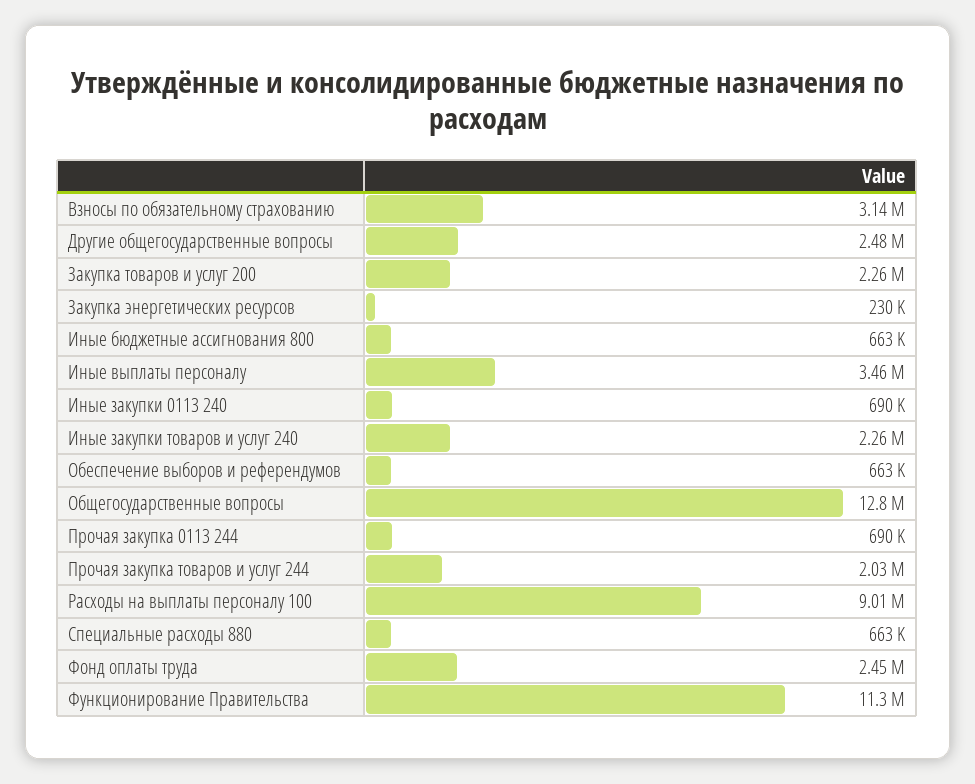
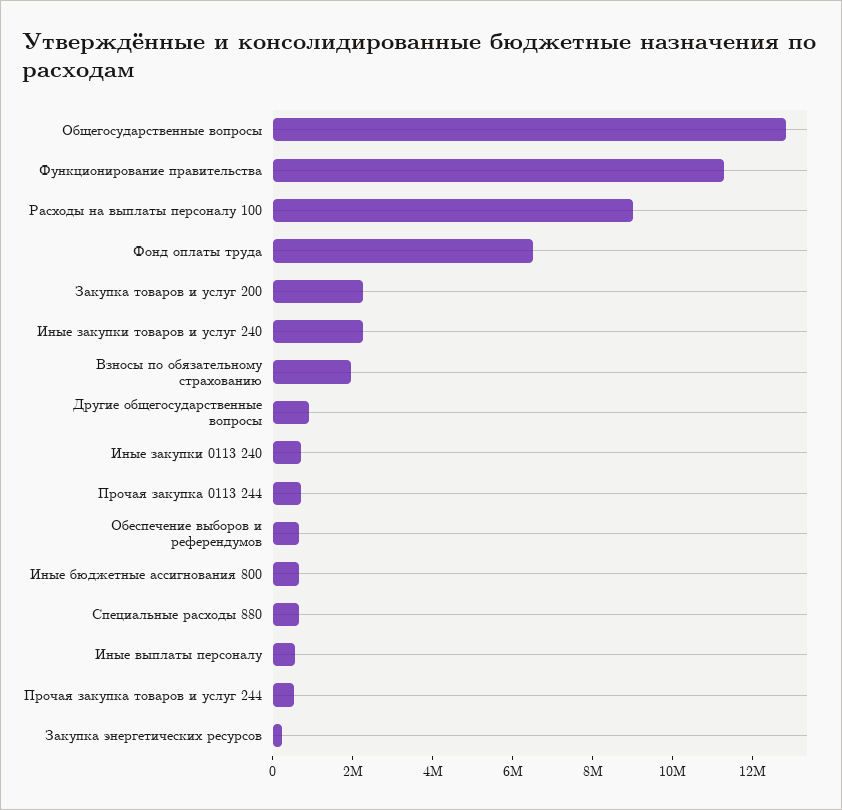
Взносы по обязательному страхованию: 3140000 -> 2000000
Другие общегосударственные вопросы: 2480000 -> 1000000
Иные выплаты персоналу: 3460000 -> 500000
Прочая закупка товаров и услуг 244: 2030000 -> 500000
Фонд оплаты труда: 2450000 -> 6500000

